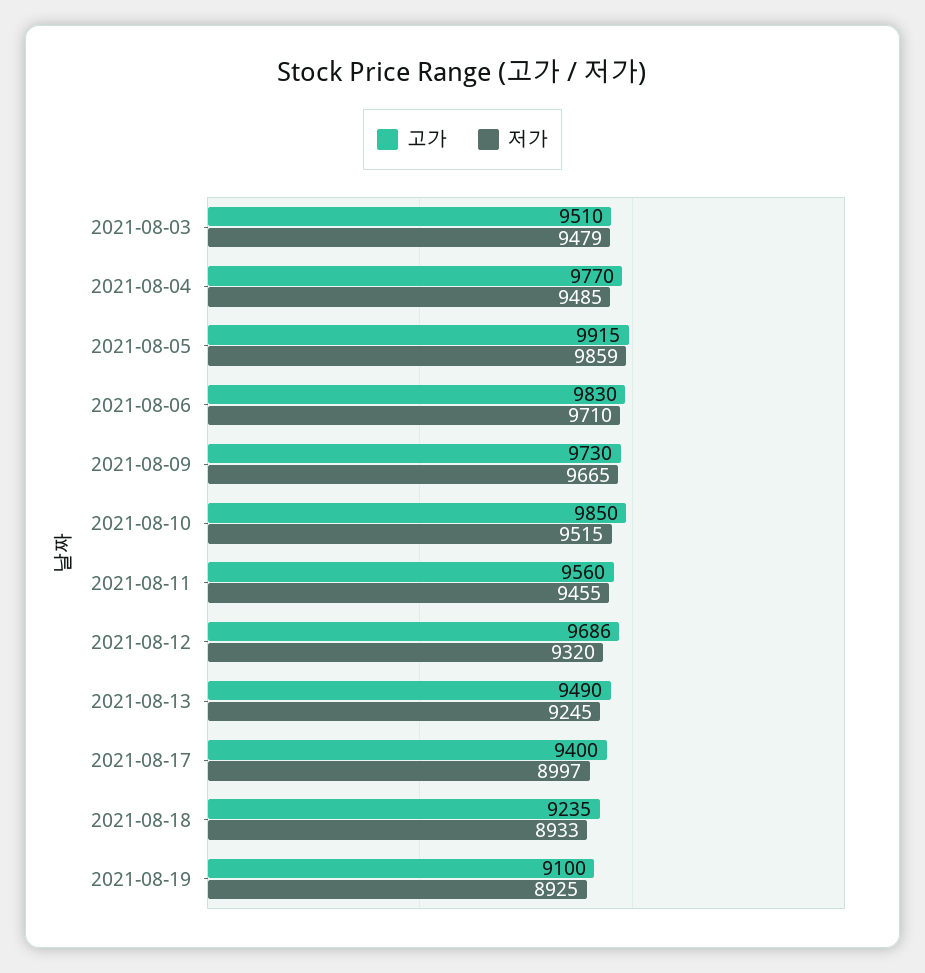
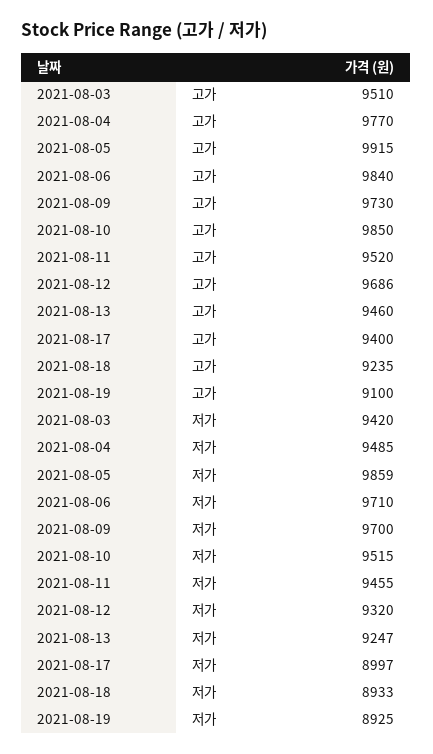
저가, 2021-08-03: 9479 -> 9420
고가, 2021-08-06: 9830 -> 9840
저가, 2021-08-09: 9665 -> 9700
고가, 2021-08-11: 9560 -> 9520
고가, 2021-08-13: 9490 -> 9460
저가, 2021-08-13: 9245 -> 9247

